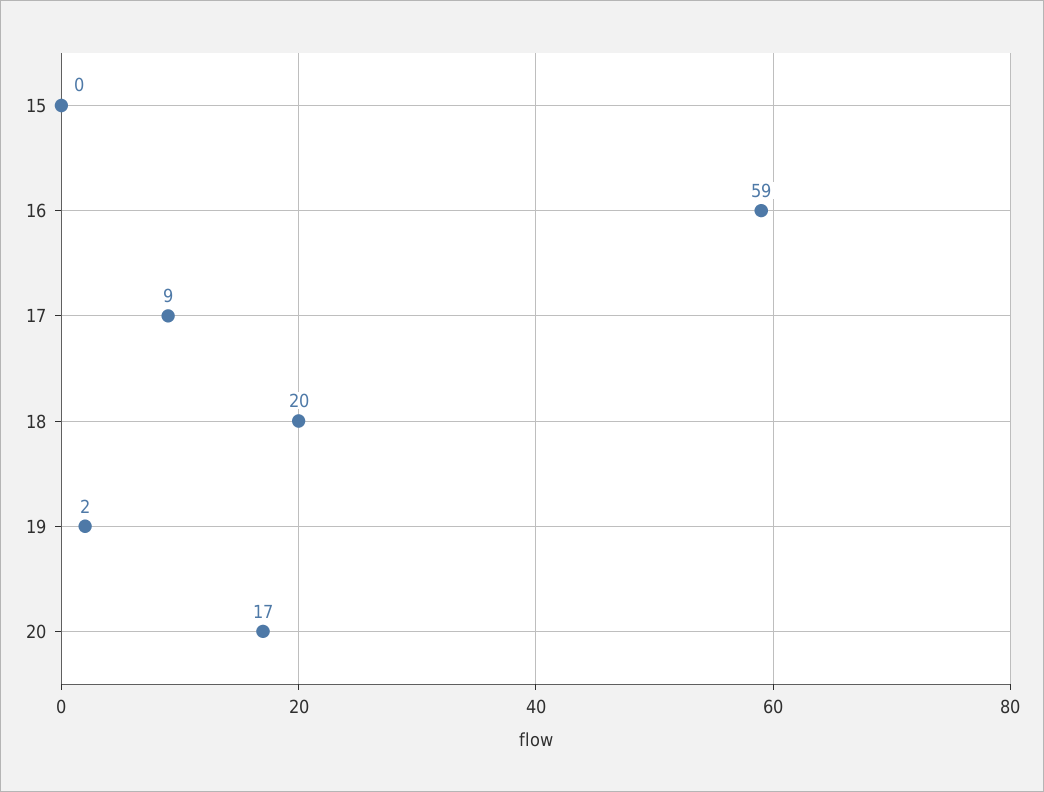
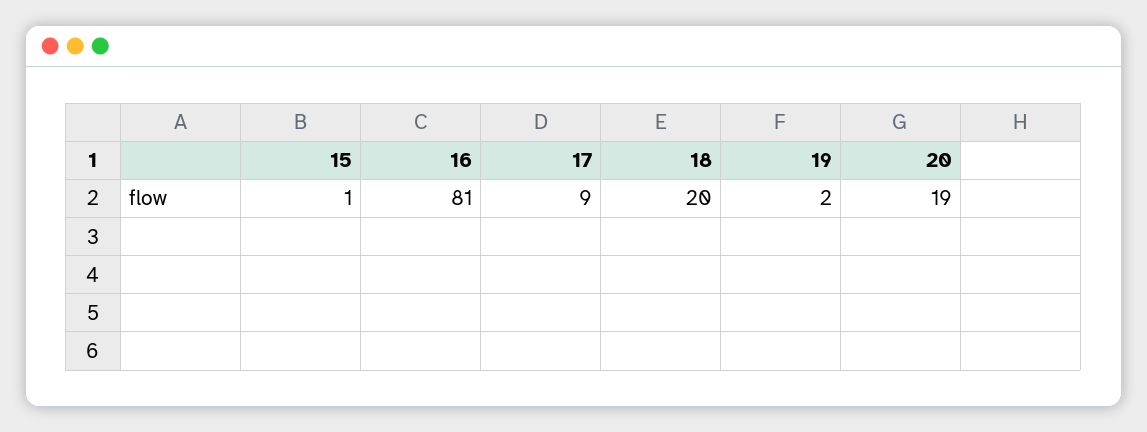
15: 0 -> 1
16: 59 -> 81
20: 17 -> 19

